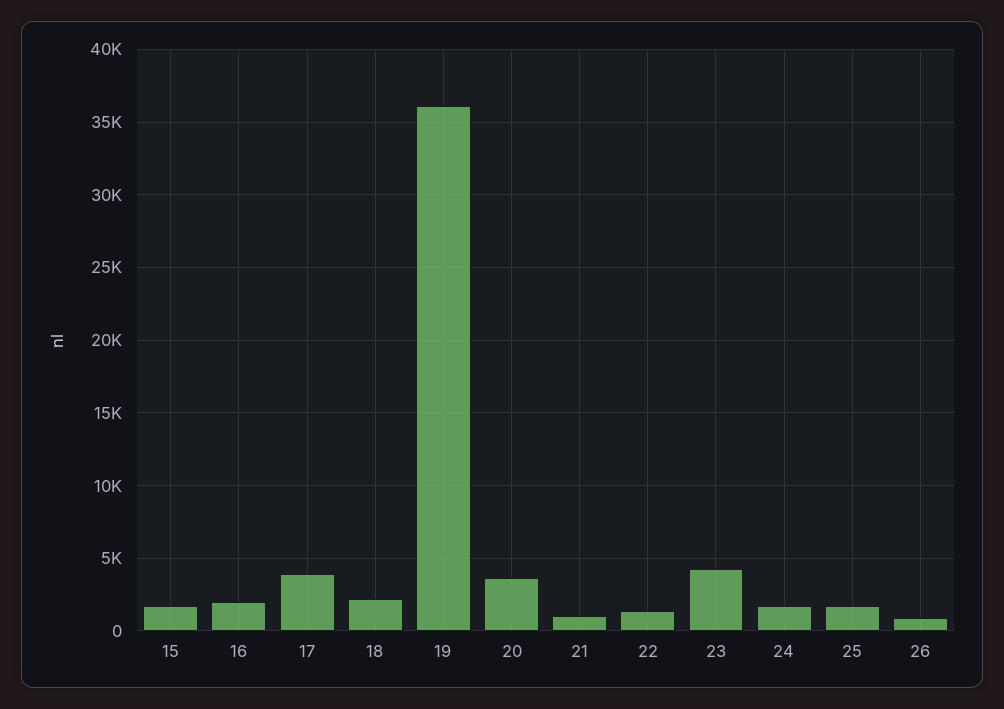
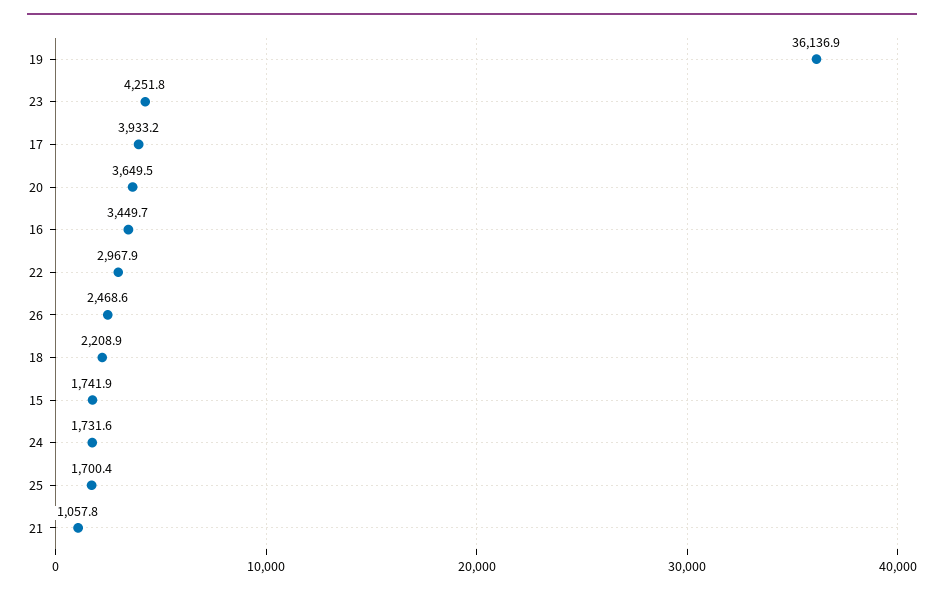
16: 2000 -> 3449.7
22: 1500 -> 2967.9
26: 1000 -> 2468.6

